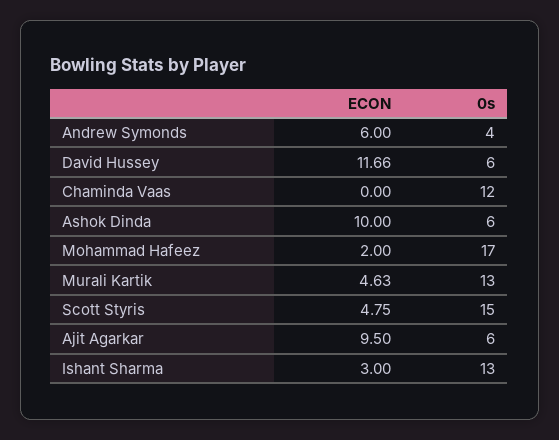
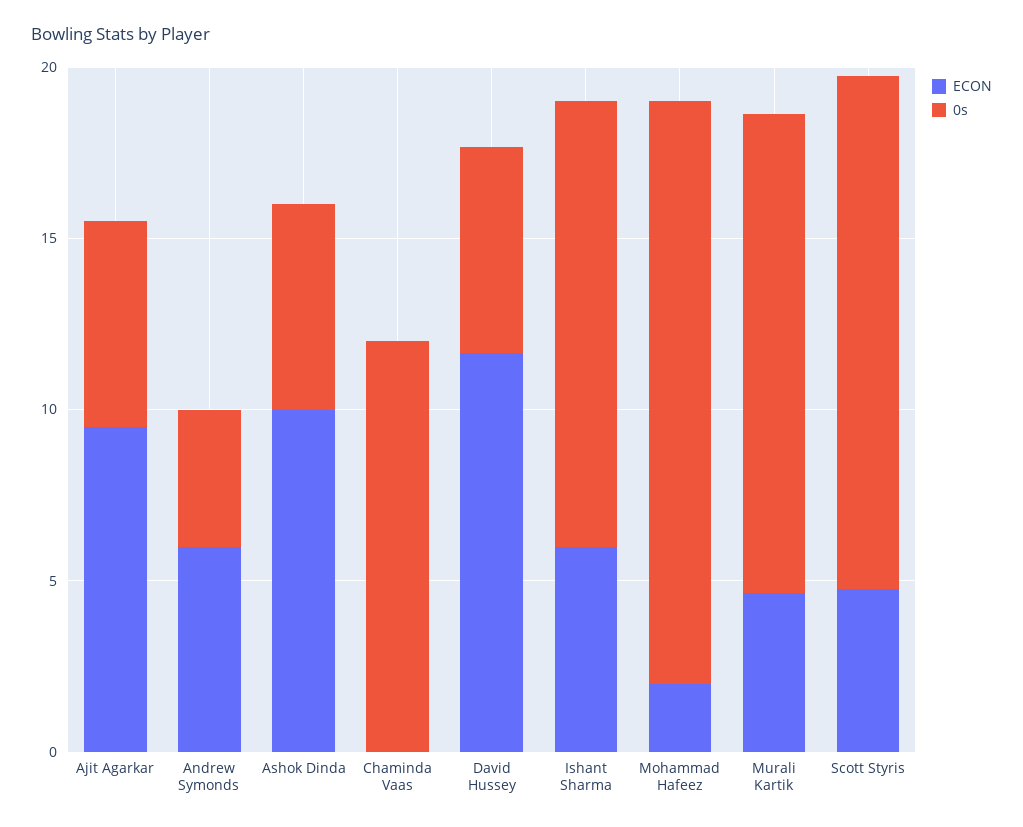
0s, Murali Kartik: 13 -> 14
ECON, Ishant Sharma: 3 -> 6

